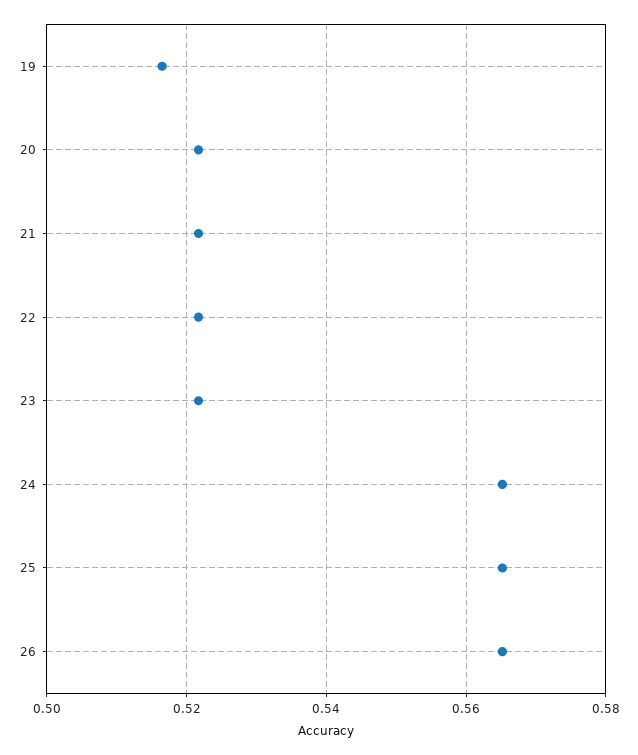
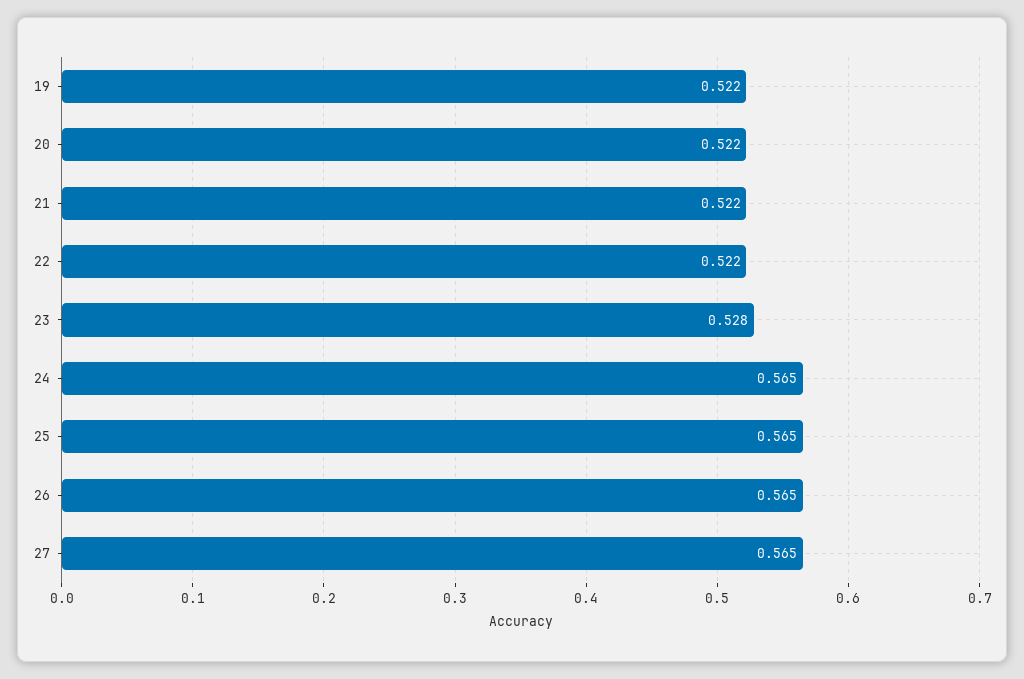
19: 0.516 -> 0.522
23: 0.522 -> 0.528
27: none -> 0.565

